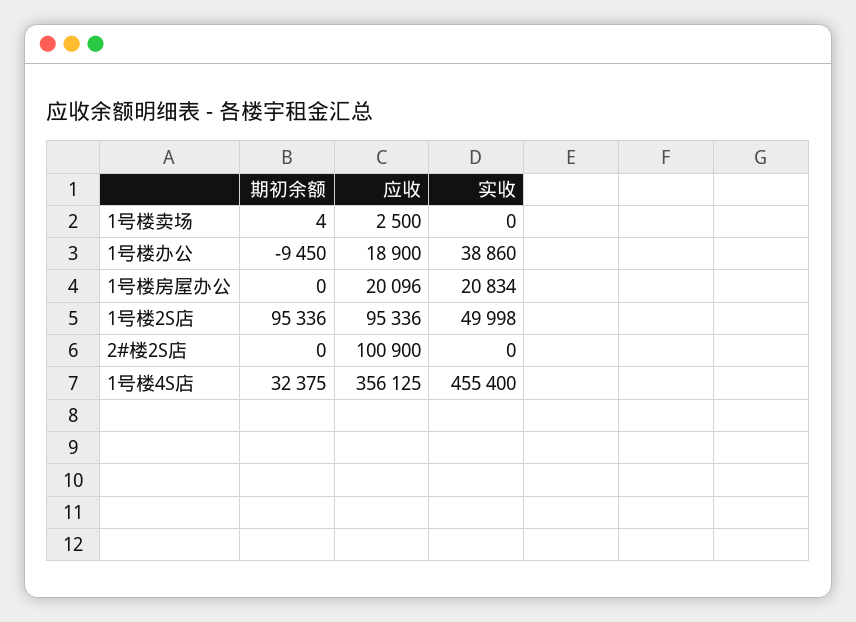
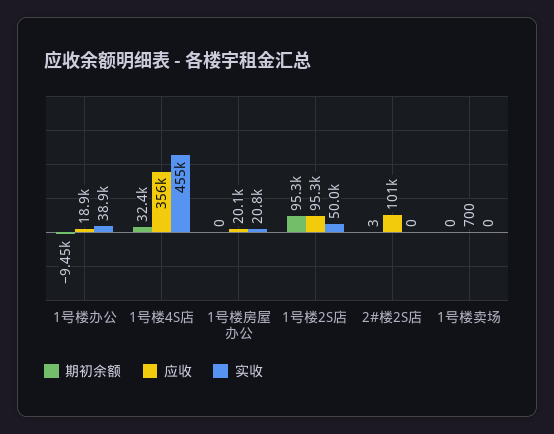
期初余额, 1号楼卖场: 4 -> 0
应收, 1号楼卖场: 2500 -> 700
期初余额, 2#楼2S店: 0 -> 3

